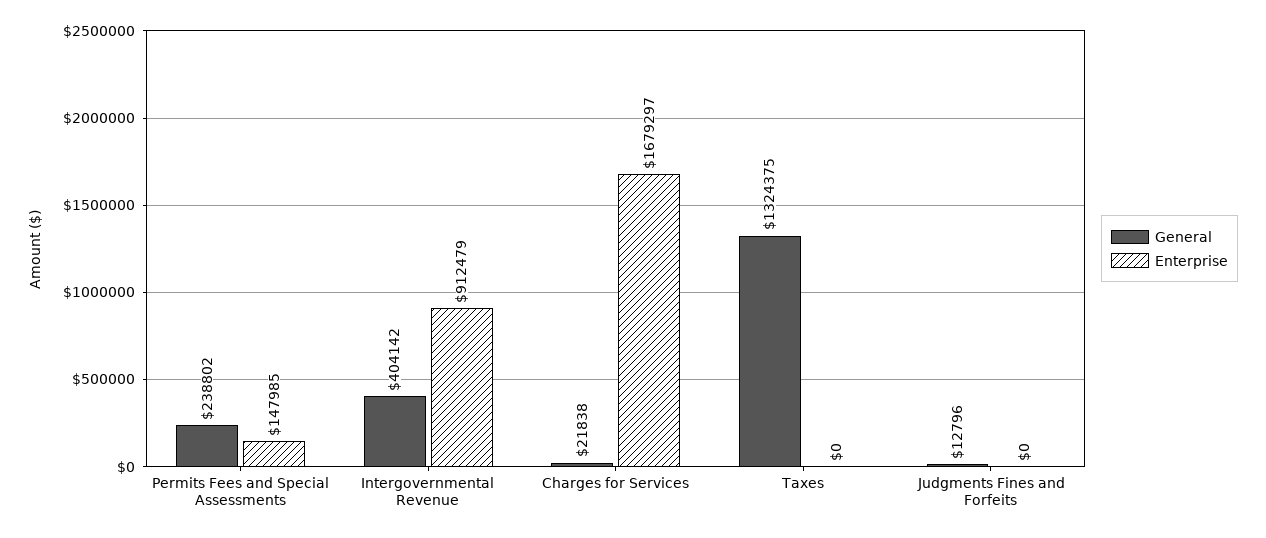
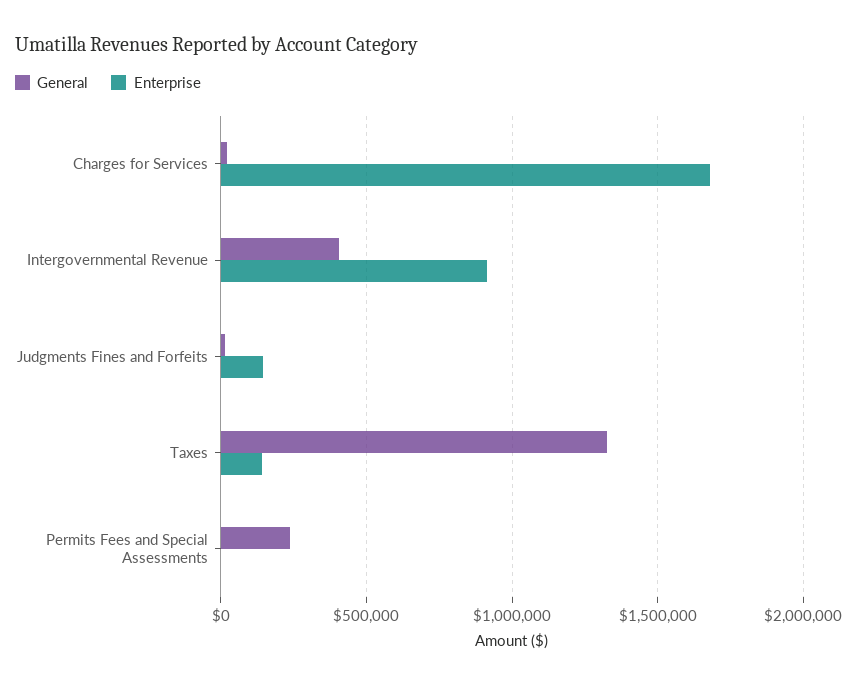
Enterprise, Permits Fees and Special Assessments: 147985 -> 0
Enterprise, Taxes: 0 -> 150000
Enterprise, Judgments Fines and Forfeits: 0 -> 150000

